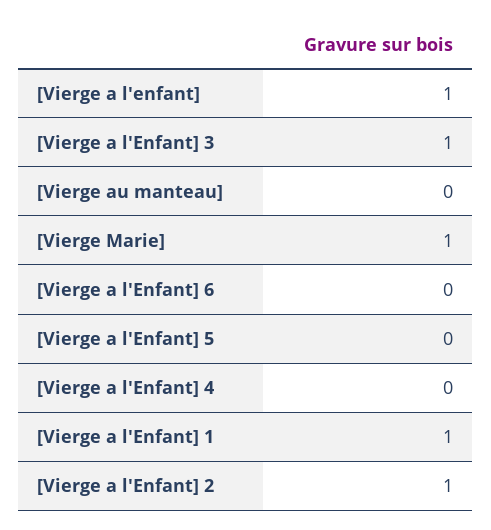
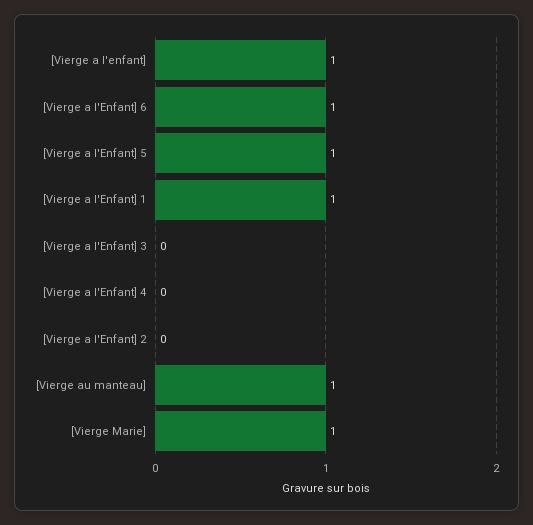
[Vierge a l'Enfant] 3: 1 -> 0
[Vierge au manteau]: 0 -> 1
[Vierge a l'Enfant] 6: 0 -> 1
[Vierge a l'Enfant] 5: 0 -> 1
[Vierge a l'Enfant] 2: 1 -> 0

